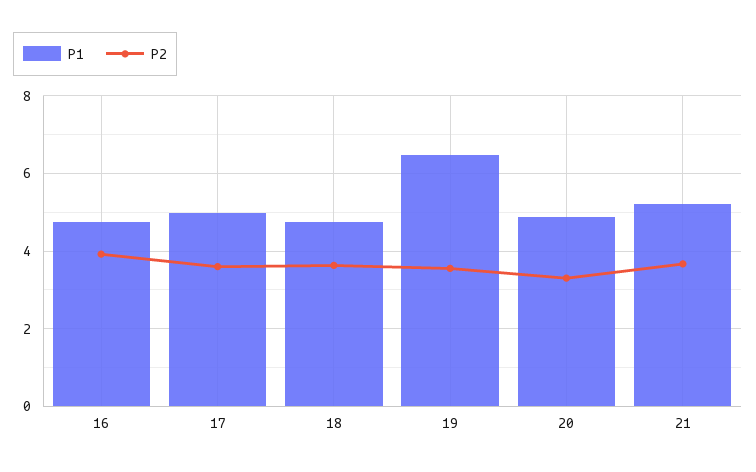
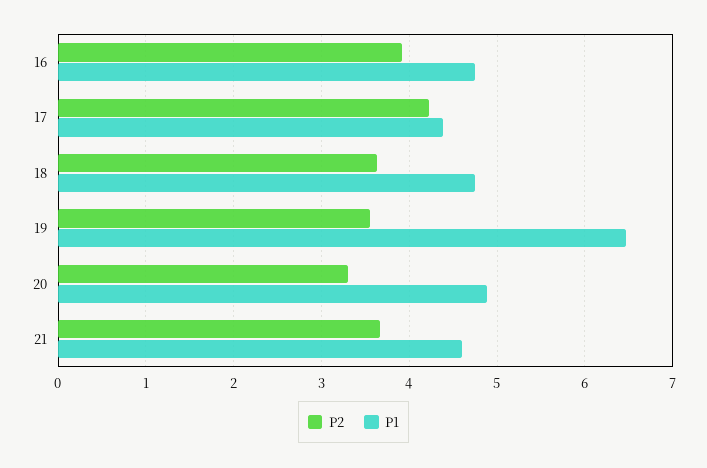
P1, 17: 5 -> 4.4
P2, 17: 3.6 -> 4.2
P1, 21: 5.2 -> 4.6

